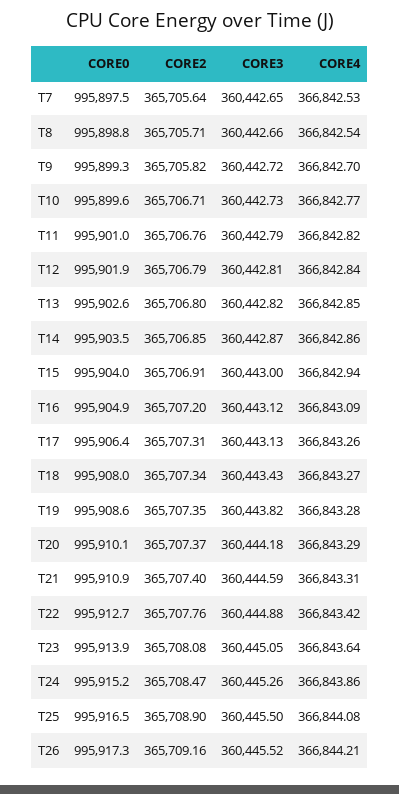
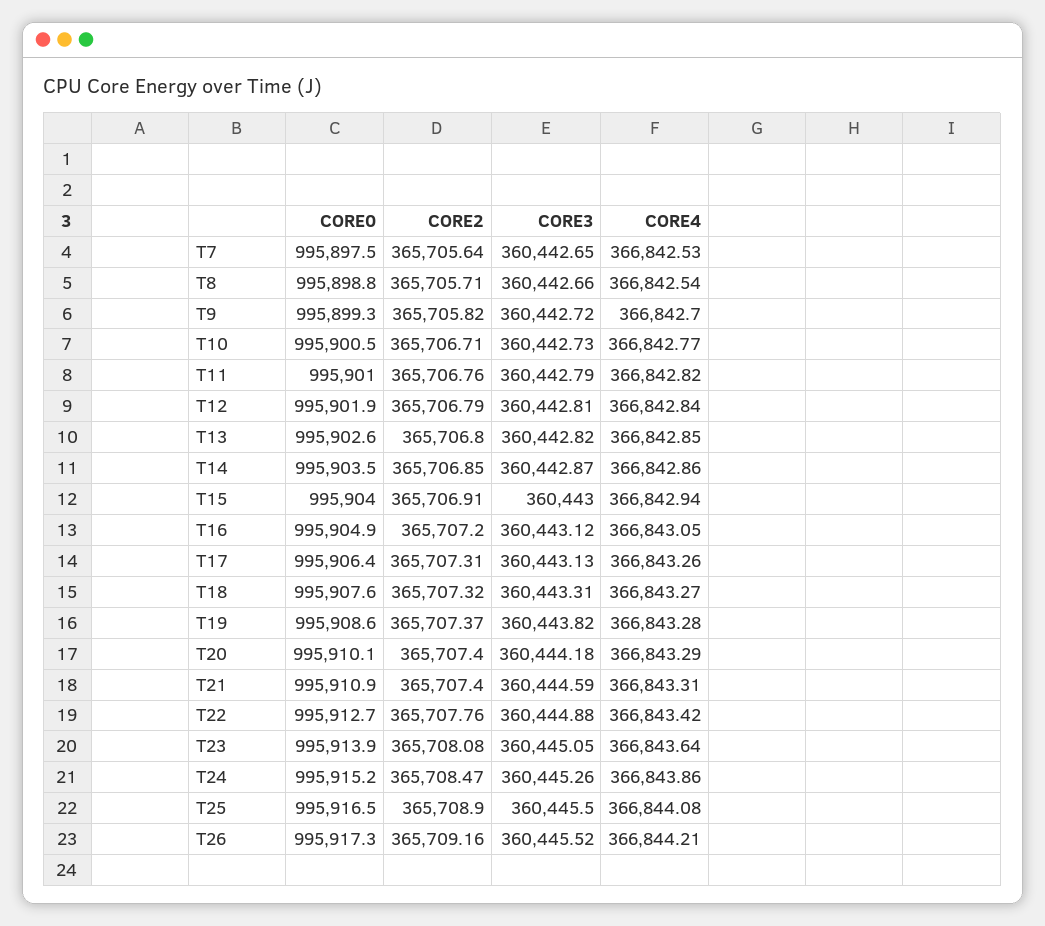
CORE0, T10: 995899.6 -> 995900.5
CORE4, T16: 366843.09 -> 366843.05
CORE0, T18: 995908 -> 995907.6
CORE2, T18: 365707.34 -> 365707.32
CORE3, T18: 360443.43 -> 360443.31
CORE2, T19: 365707.35 -> 365707.37
CORE2, T20: 365707.37 -> 365707.4

